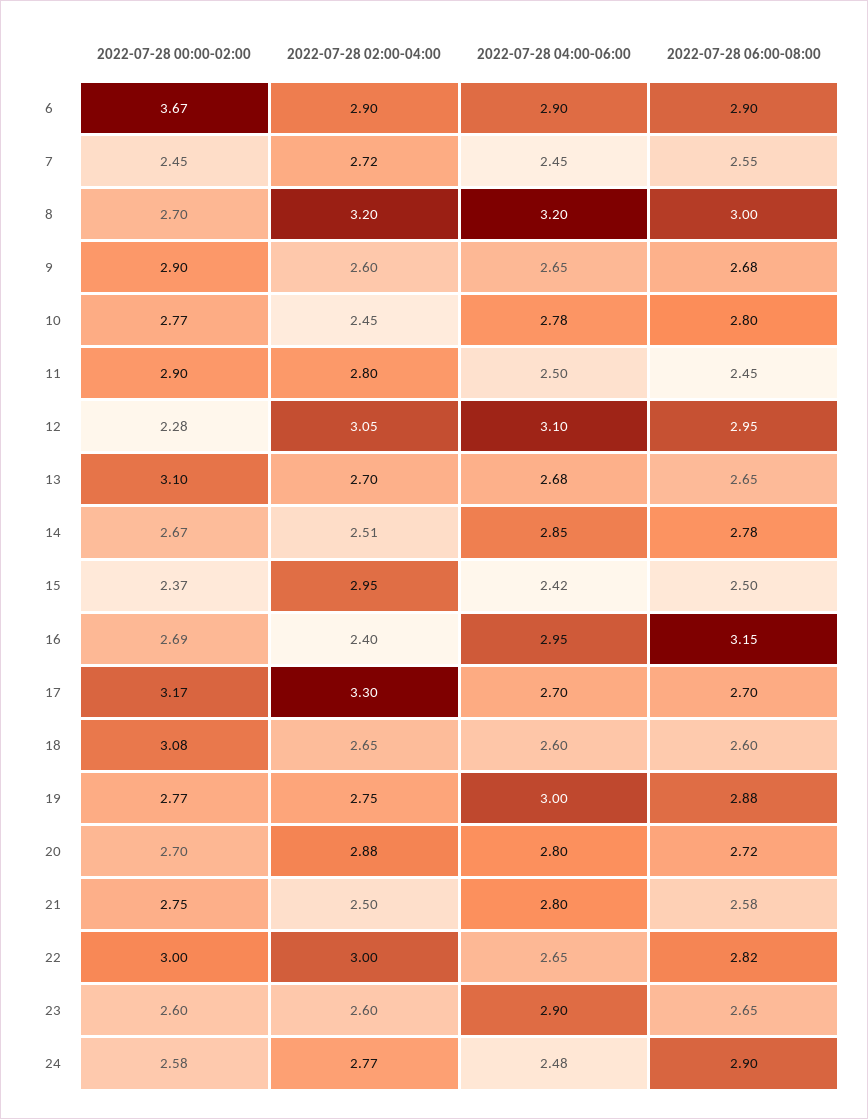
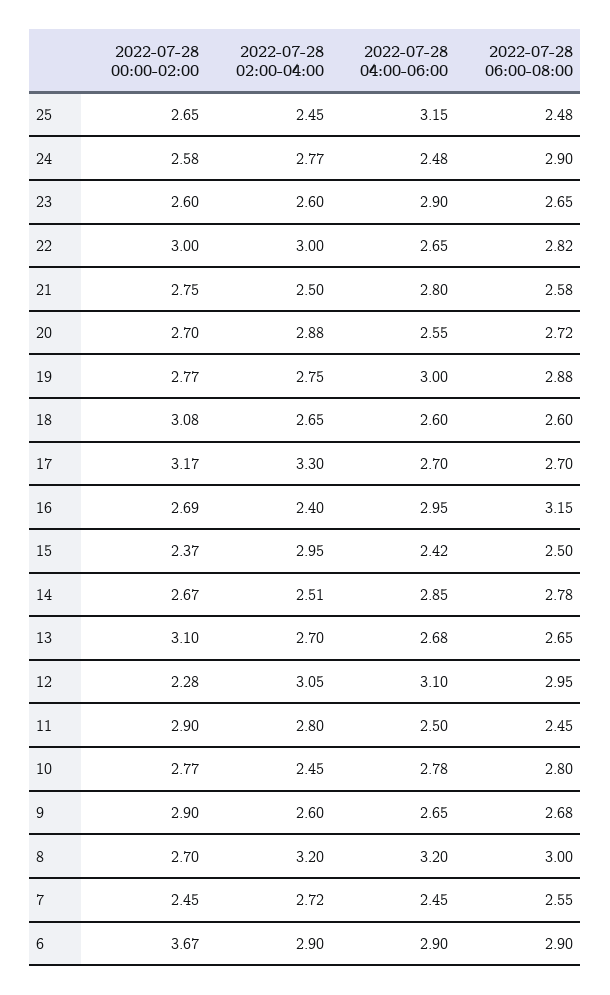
2022-07-28 04:00-06:00, 20: 2.8 -> 2.55
2022-07-28 00:00-02:00, 25: none -> 2.65
2022-07-28 02:00-04:00, 25: none -> 2.45
2022-07-28 04:00-06:00, 25: none -> 3.15
2022-07-28 06:00-08:00, 25: none -> 2.48

